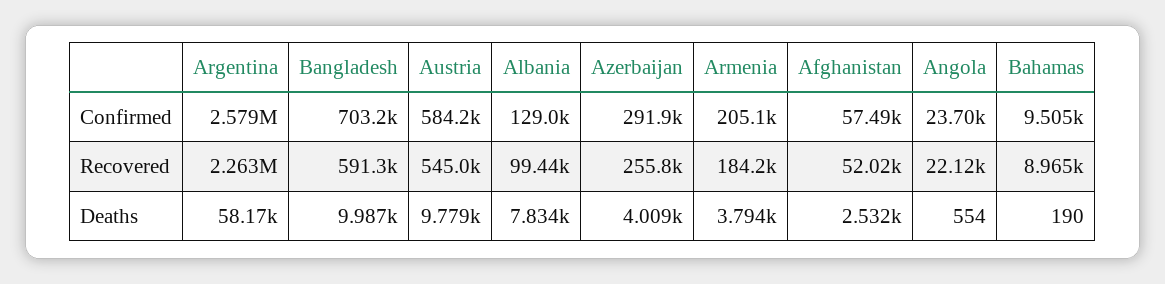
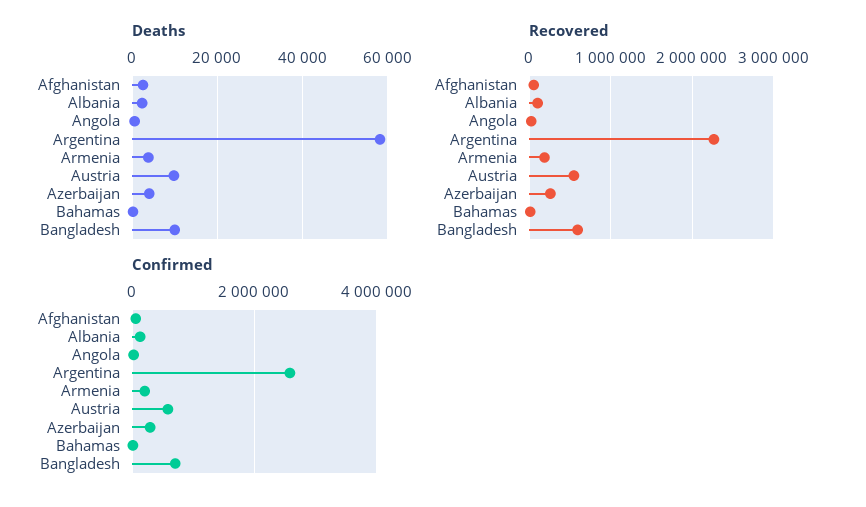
Deaths, Albania: 7834 -> 2000

